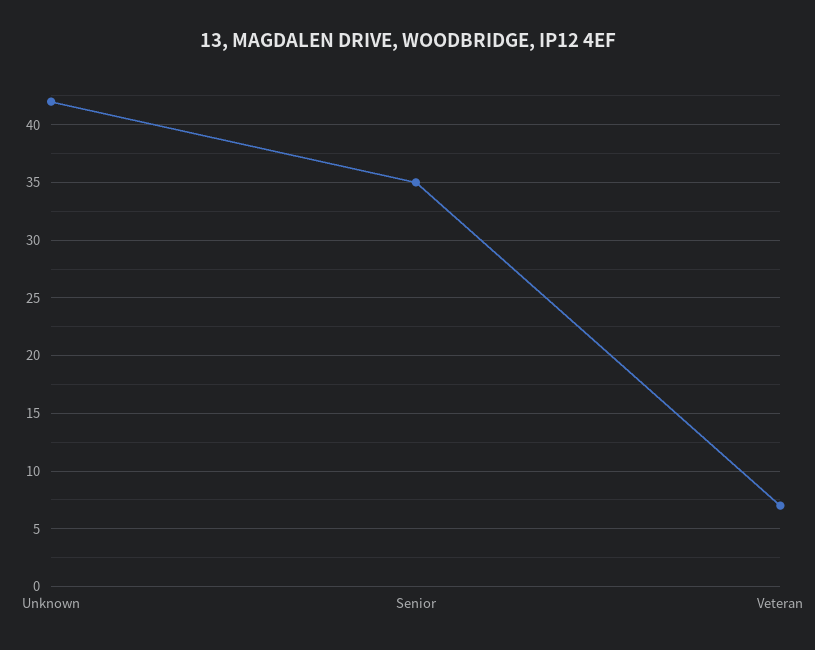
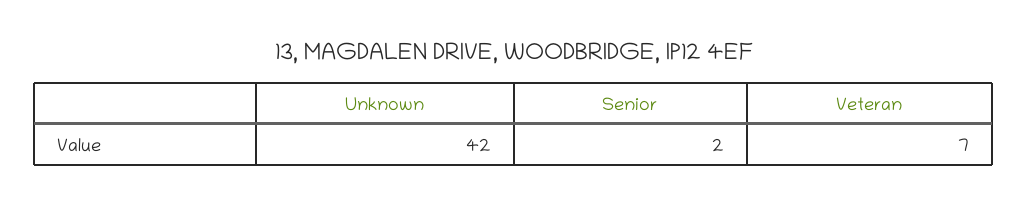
Senior: 35 -> 2

